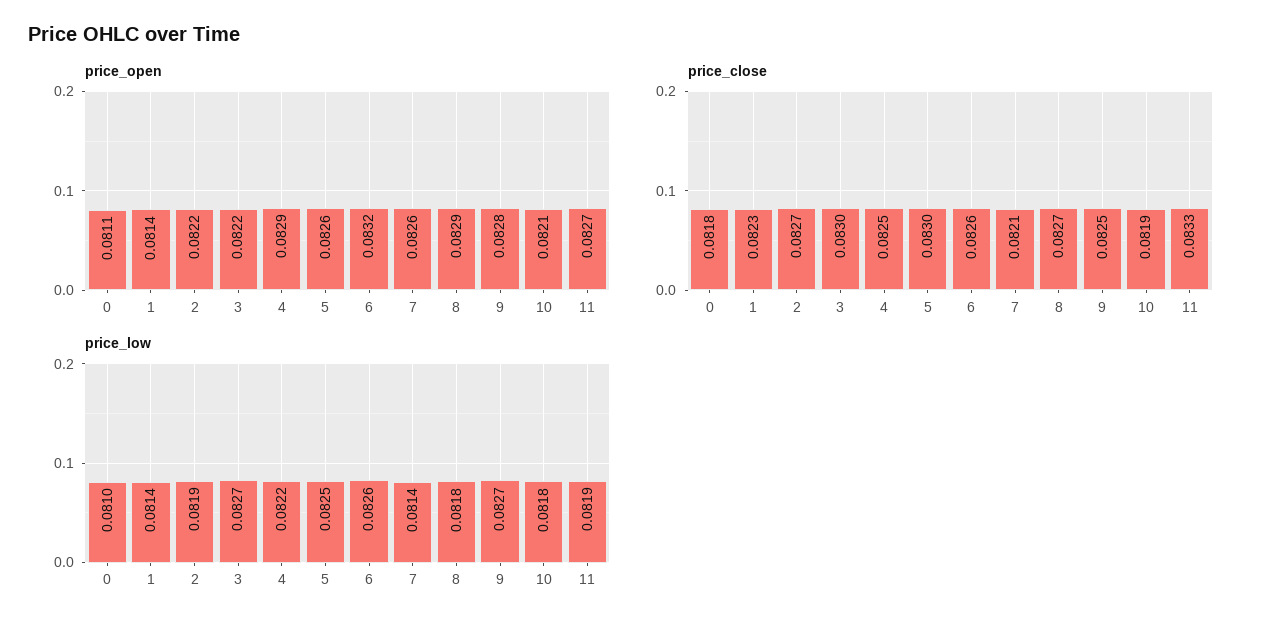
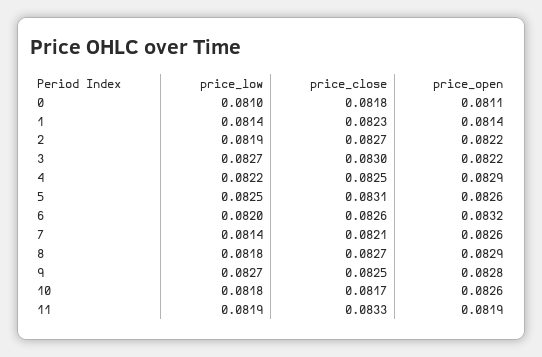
price_open, 10: 0.0821 -> 0.0826
price_open, 11: 0.0827 -> 0.0819
price_close, 5: 0.083 -> 0.0831
price_close, 10: 0.0819 -> 0.0817
price_low, 6: 0.0826 -> 0.082

